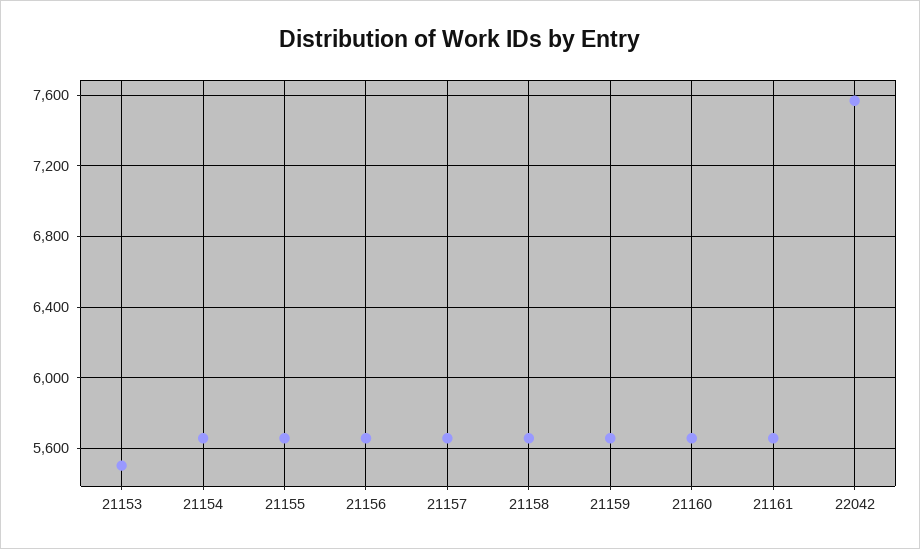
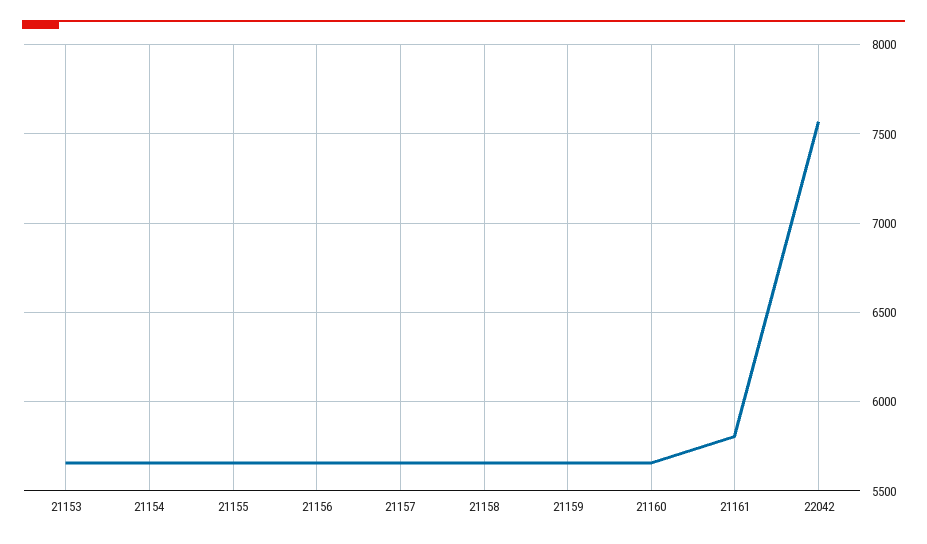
21153: 5500 -> 5650
21161: 5650 -> 5800

